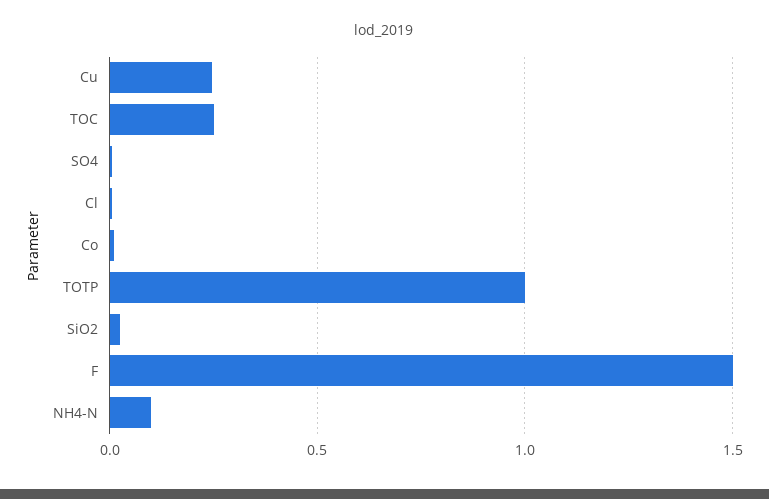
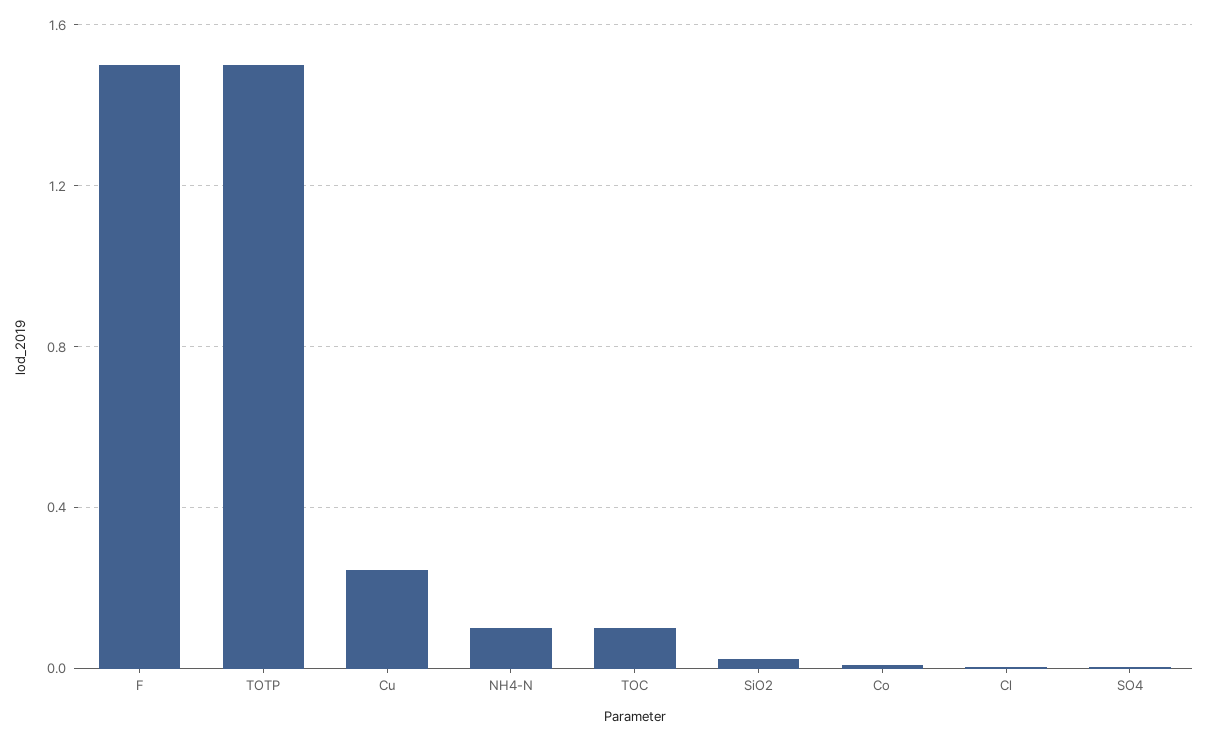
TOC: 0.25 -> 0.1
TOTP: 1 -> 1.5

